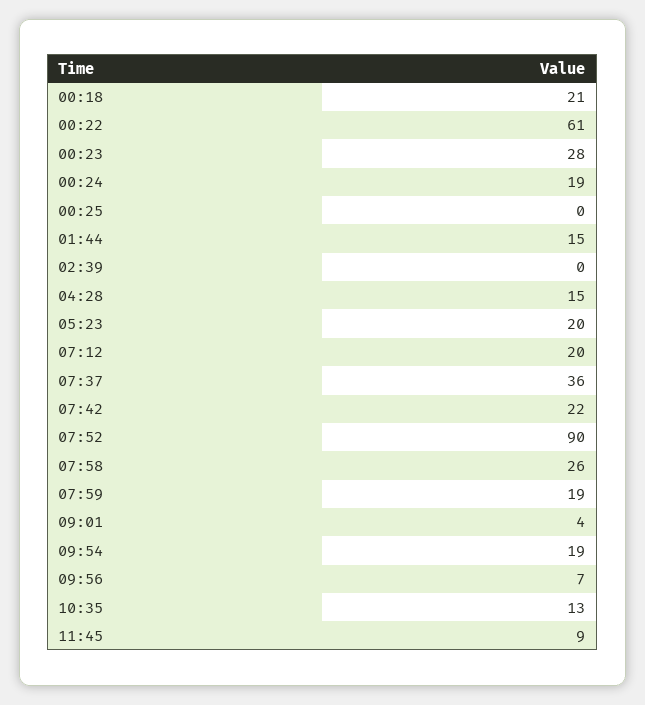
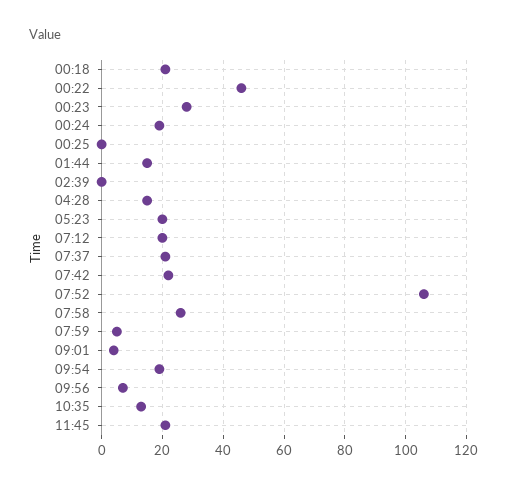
00:22: 61 -> 45
07:37: 36 -> 20
07:52: 90 -> 105
07:59: 19 -> 5
11:45: 9 -> 20

